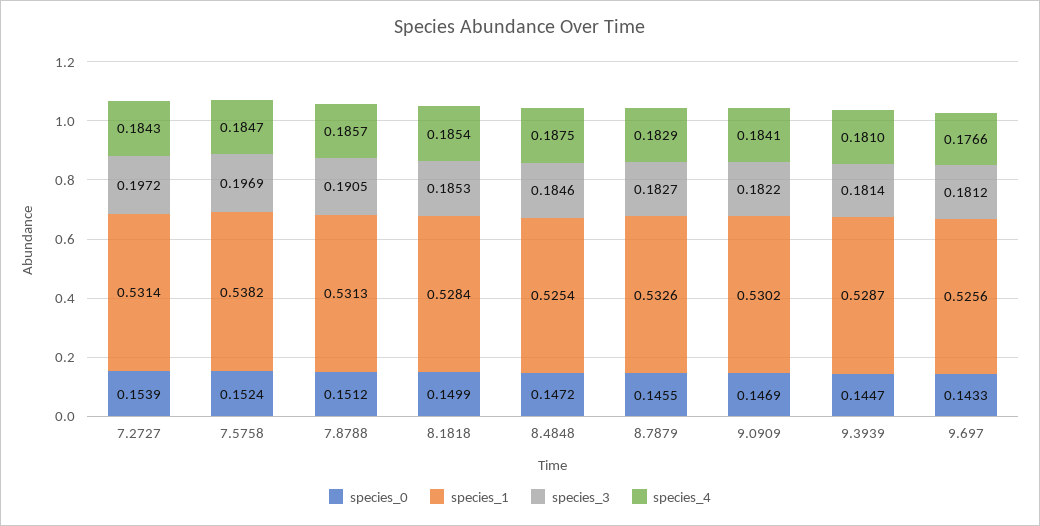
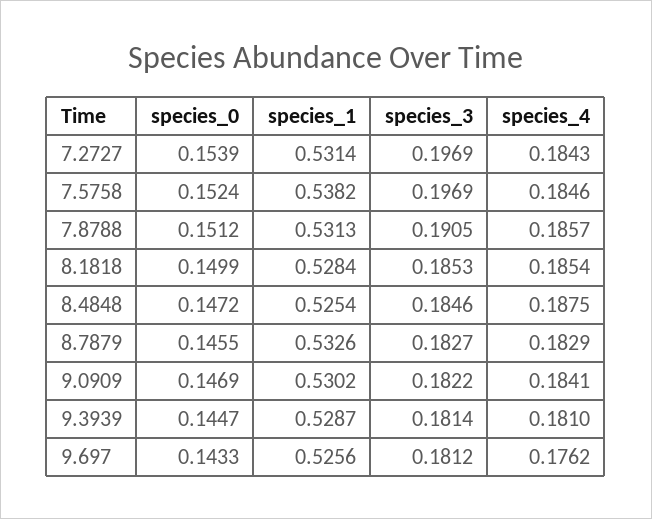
species_3, 7.2727: 0.1972 -> 0.1969
species_4, 7.5758: 0.1847 -> 0.1846
species_4, 9.697: 0.1766 -> 0.1762

